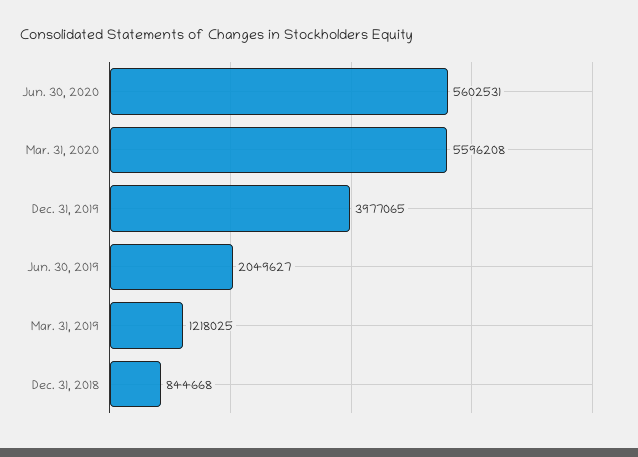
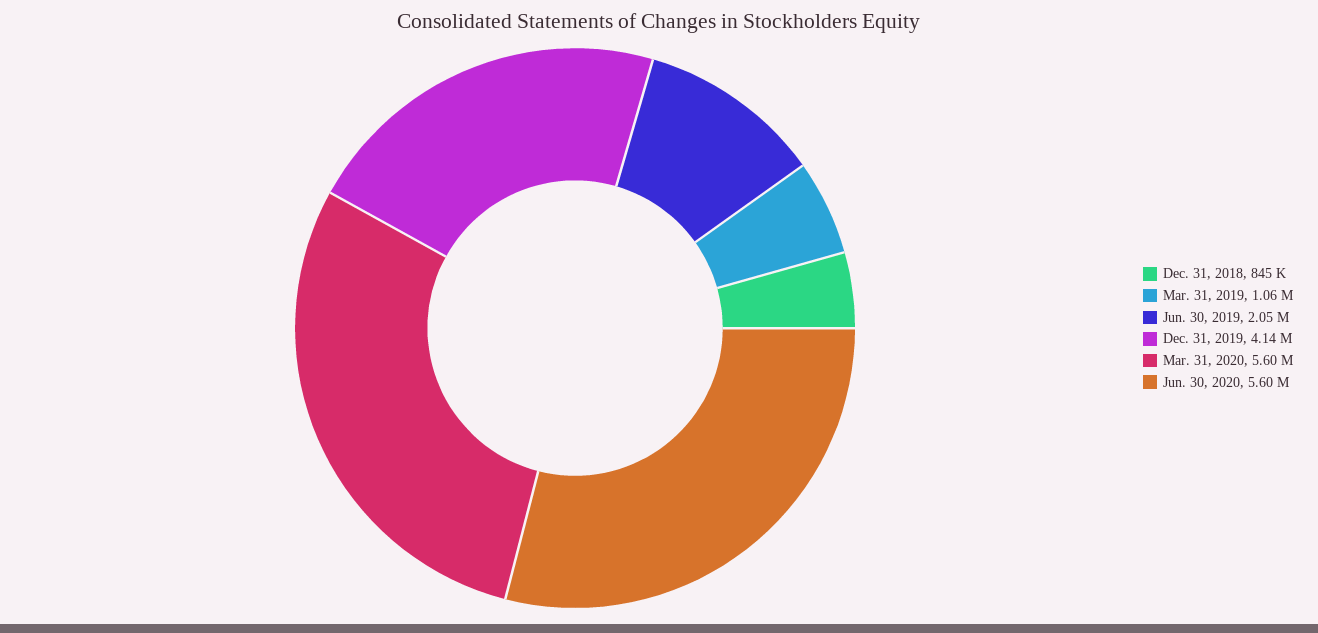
Dec. 31, 2019: 3977065 -> 4140000
Mar. 31, 2019: 1218025 -> 1060000

